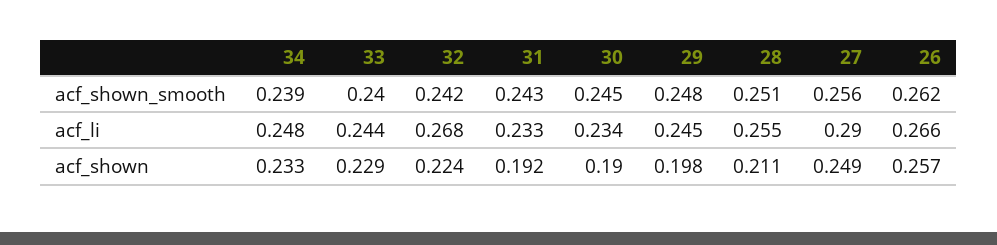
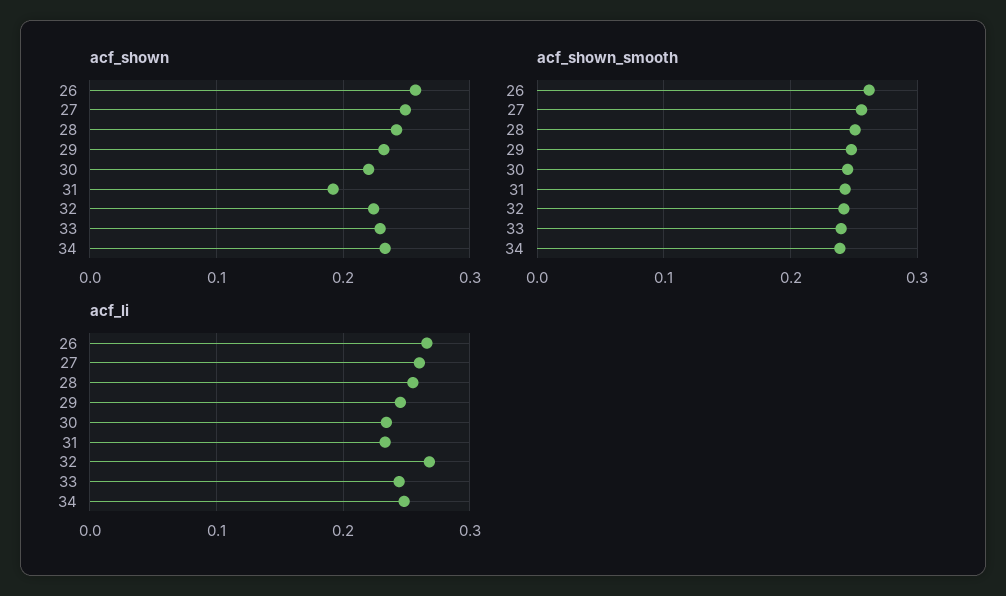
acf_li, 27: 0.29 -> 0.26
acf_shown, 30: 0.19 -> 0.22
acf_shown, 29: 0.198 -> 0.23
acf_shown, 28: 0.211 -> 0.24

